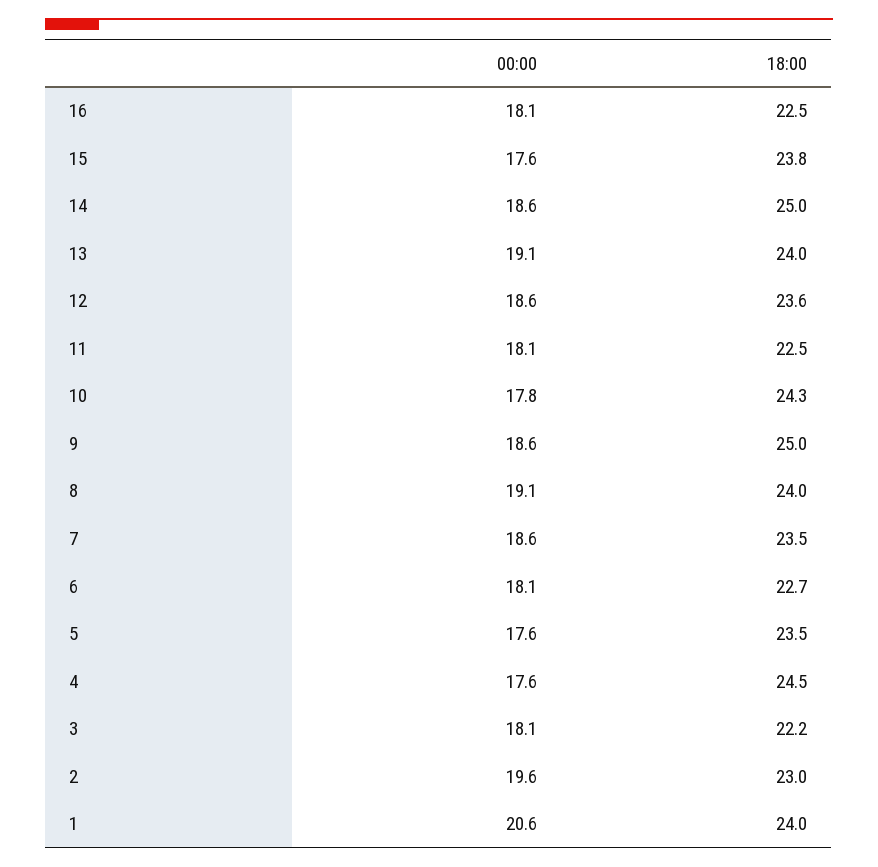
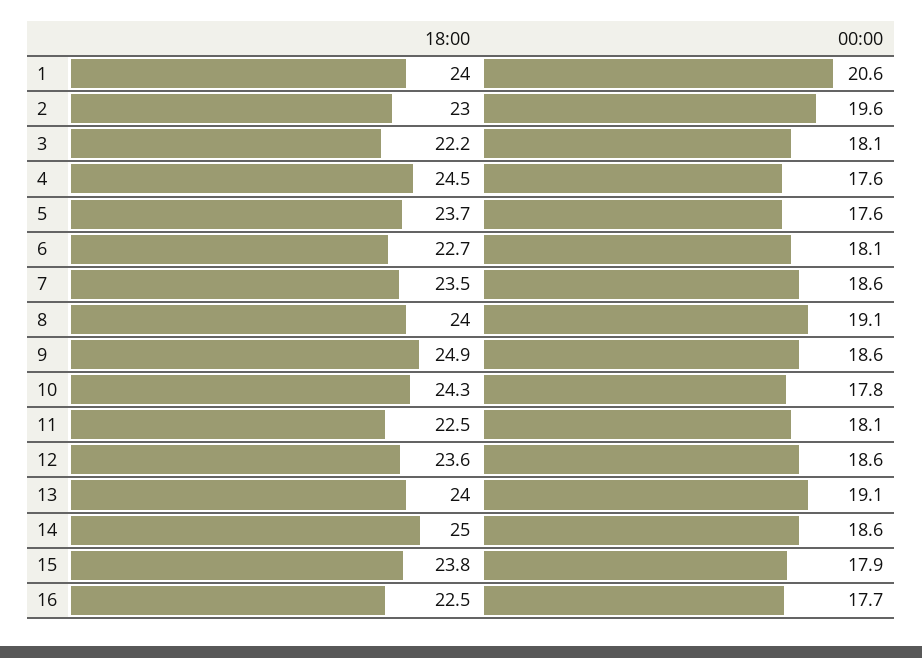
00:00, 16: 18.1 -> 17.7
00:00, 15: 17.6 -> 17.9
18:00, 9: 25 -> 24.9
18:00, 5: 23.5 -> 23.7

